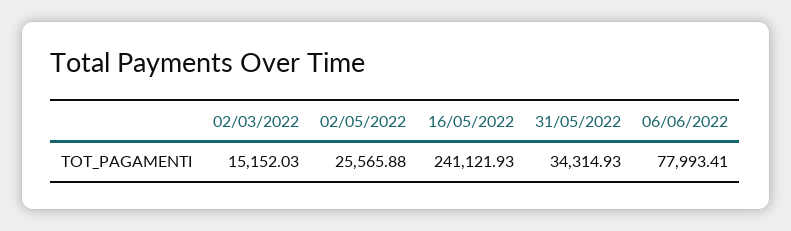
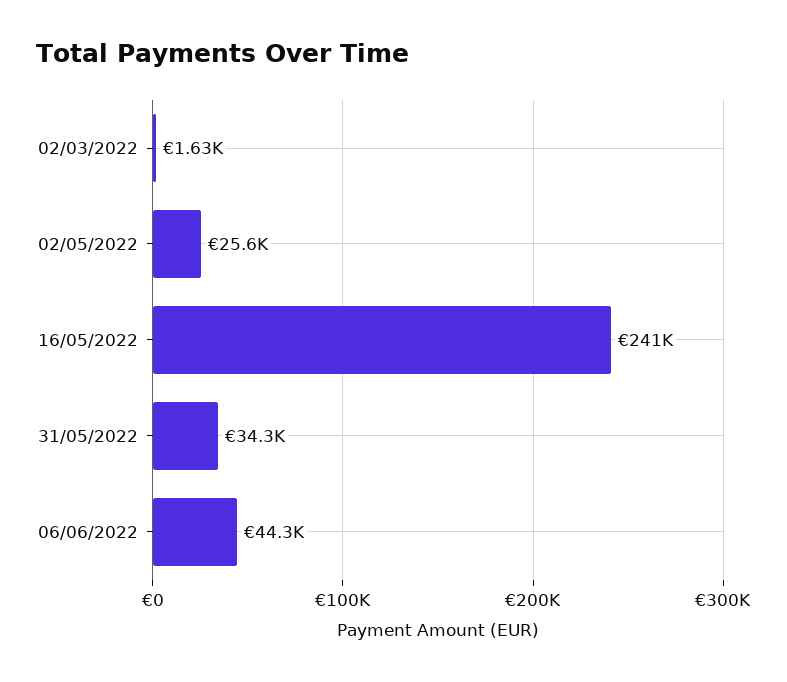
02/03/2022: 15152.03 -> 1630
06/06/2022: 77993.41 -> 44300

